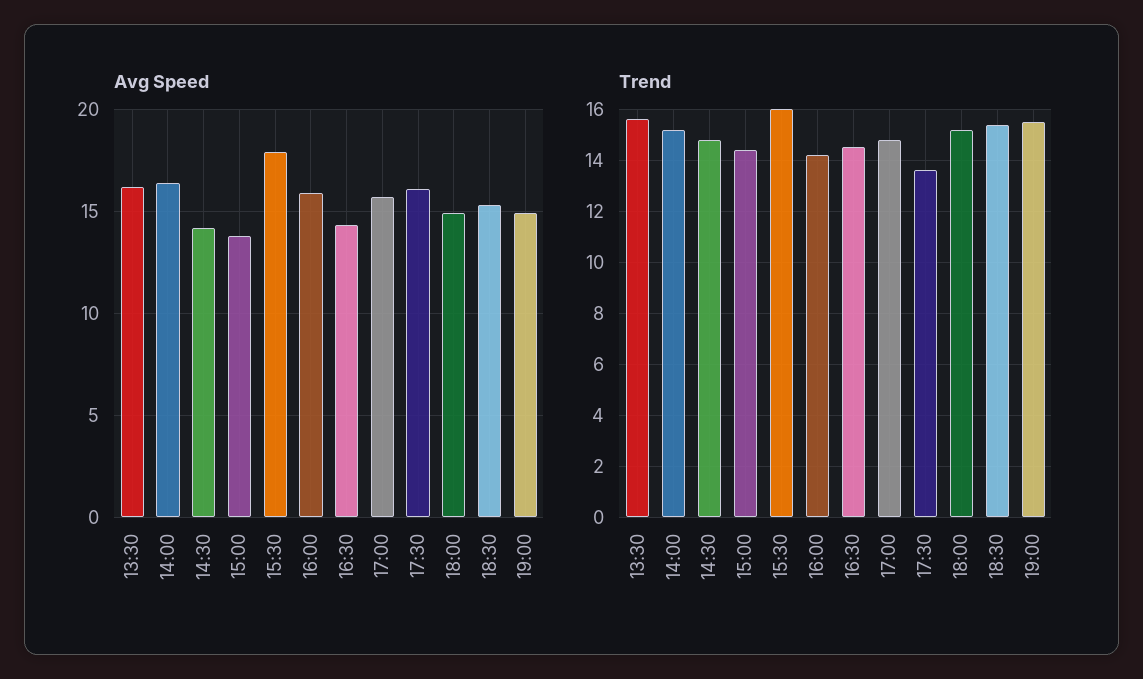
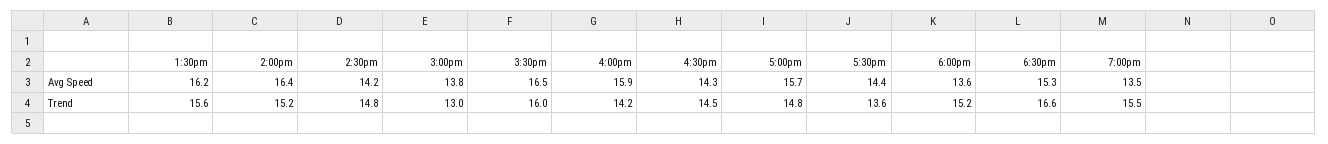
Avg Speed, 15:30: 18 -> 16.5
Avg Speed, 17:30: 16 -> 14.4
Avg Speed, 18:00: 15 -> 13.6
Avg Speed, 19:00: 15 -> 13.5
Trend, 15:00: 14.5 -> 13
Trend, 18:30: 15.5 -> 16.6

